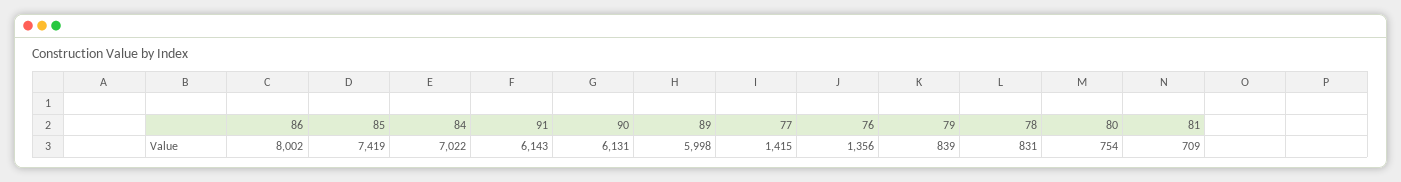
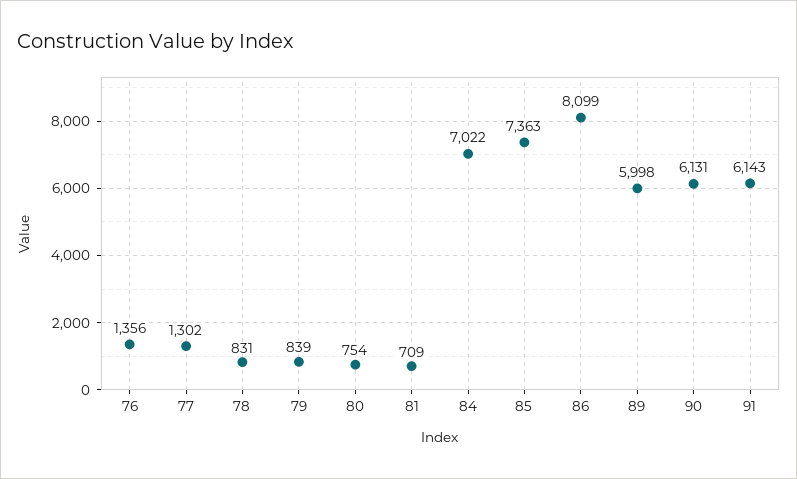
86: 8002 -> 8099
85: 7419 -> 7363
77: 1415 -> 1302

